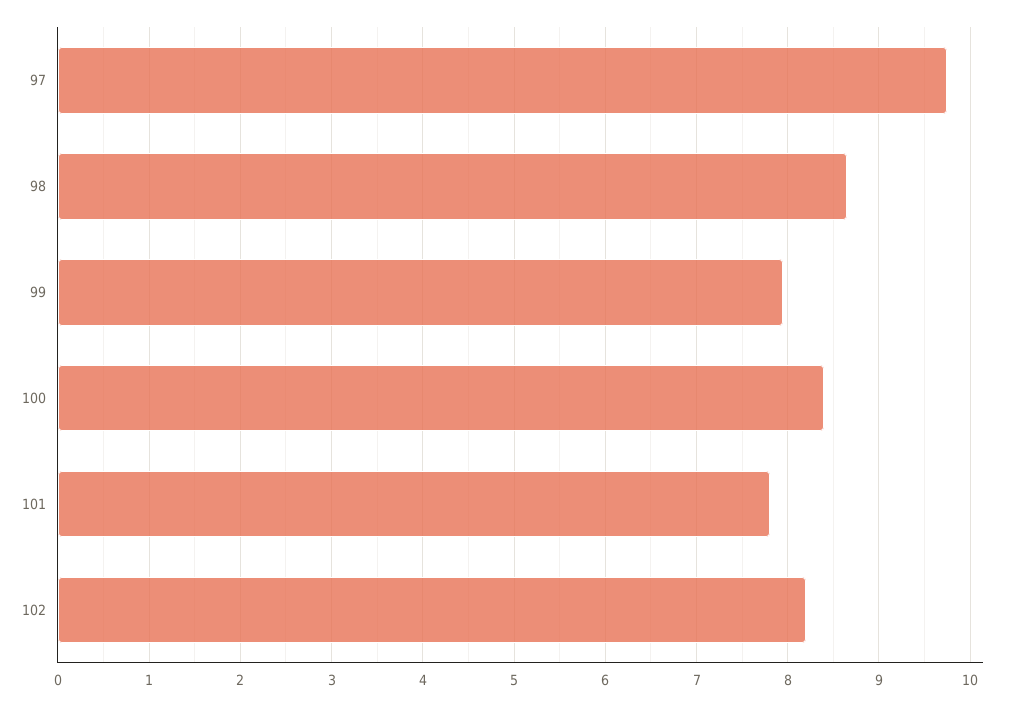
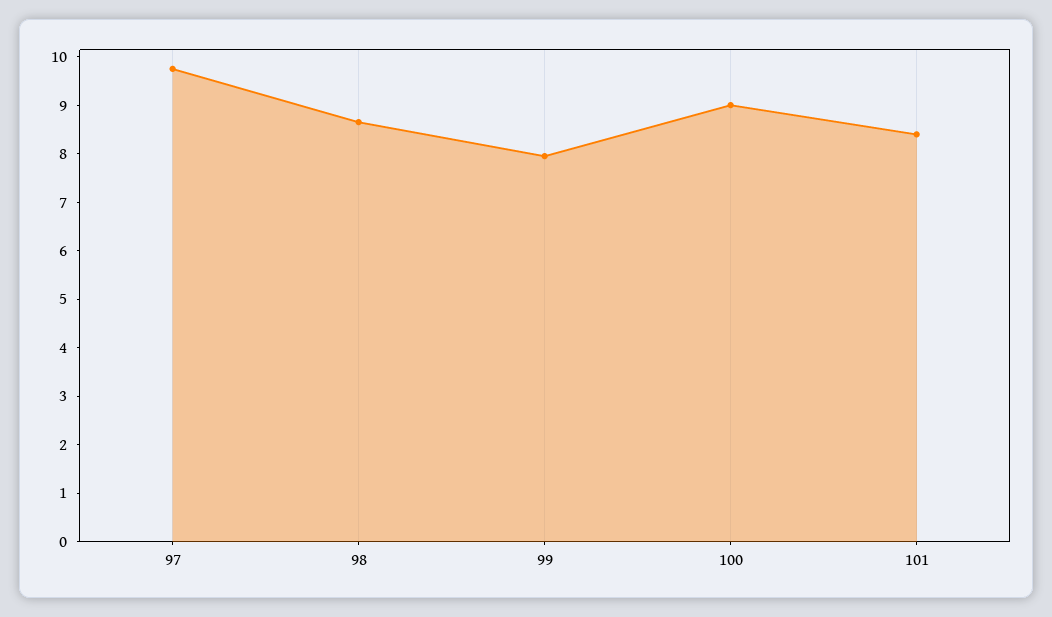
100: 8.4 -> 9
101: 7.8 -> 8.4
102: 8.2 -> none

